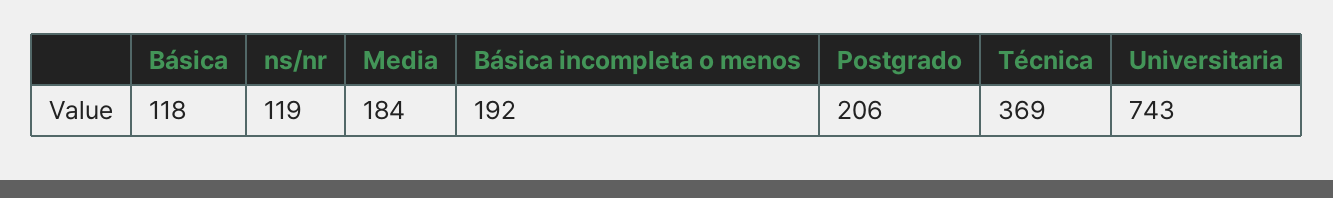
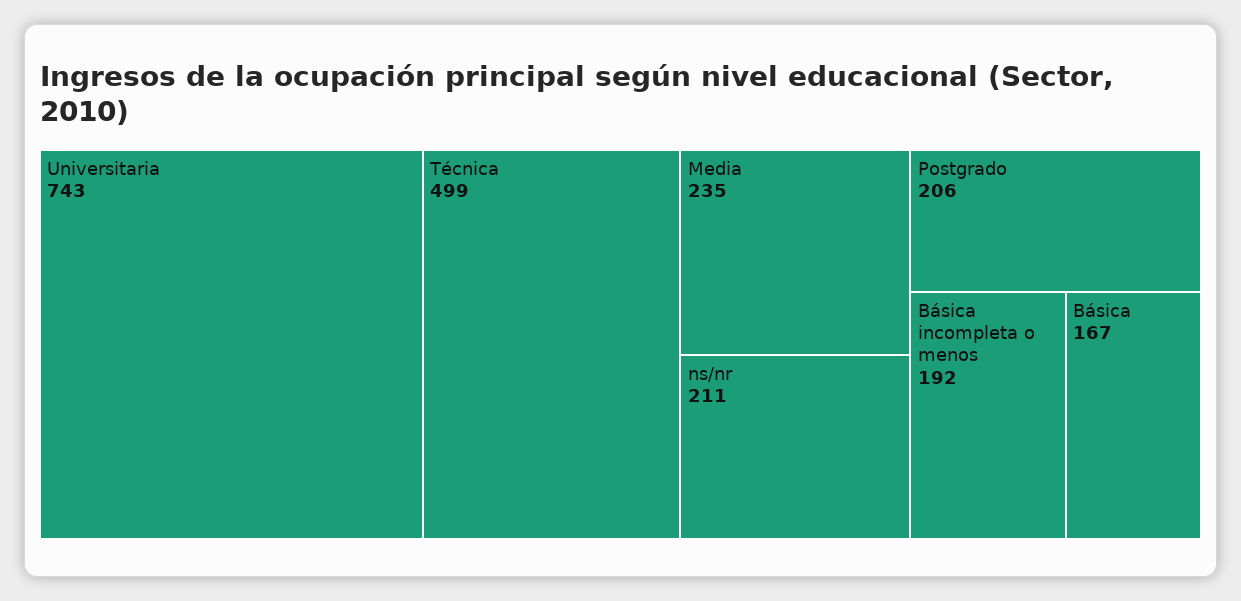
Básica: 118 -> 167
ns/nr: 119 -> 211
Media: 184 -> 235
Técnica: 369 -> 499

